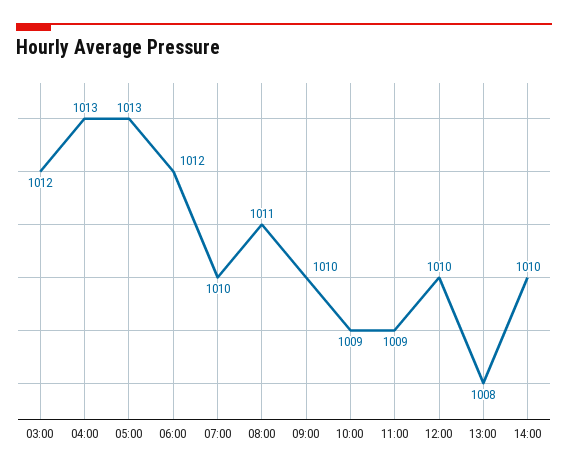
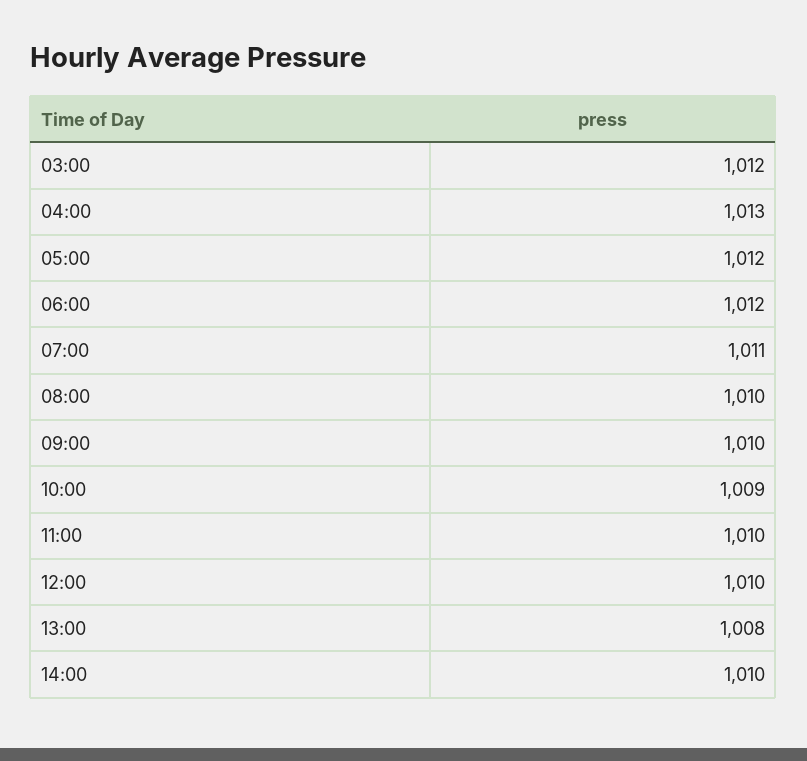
05:00: 1013 -> 1012
07:00: 1010 -> 1011
08:00: 1011 -> 1010
11:00: 1009 -> 1010

